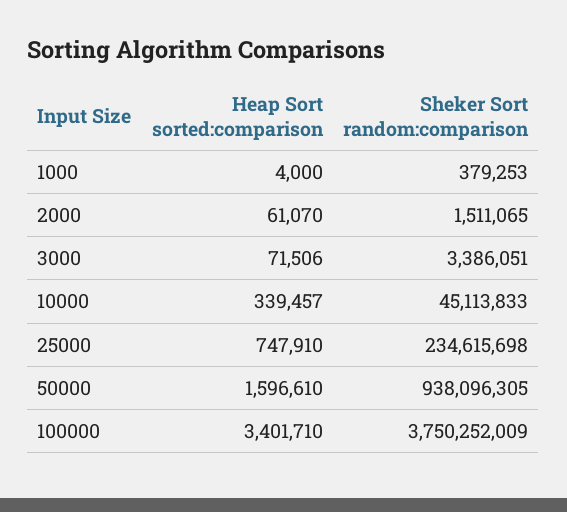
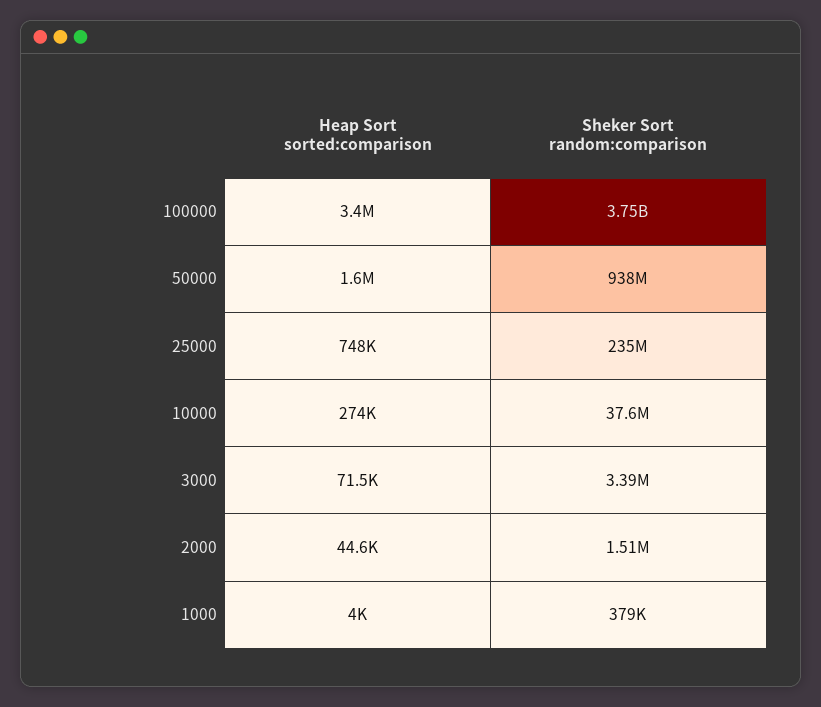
Heap Sort sorted:comparison, 2000: 61070 -> 44600
Heap Sort sorted:comparison, 10000: 339457 -> 274000
Sheker Sort random:comparison, 10000: 45113833 -> 37600000

